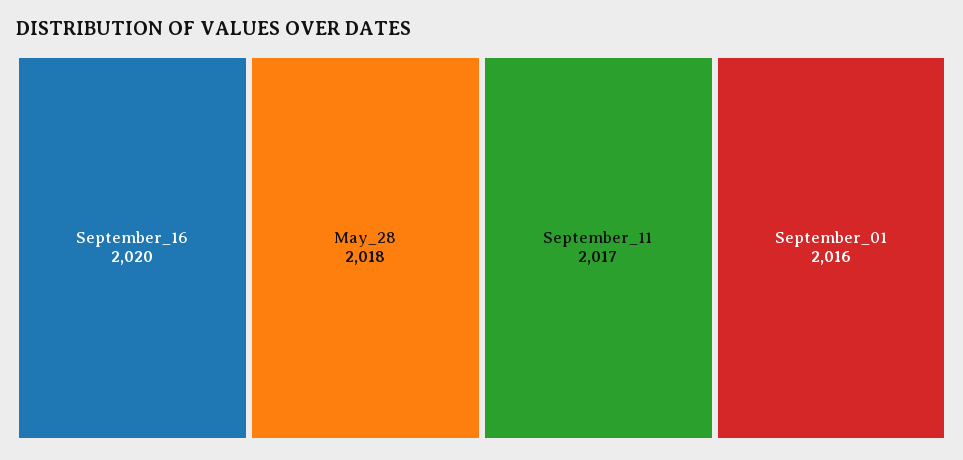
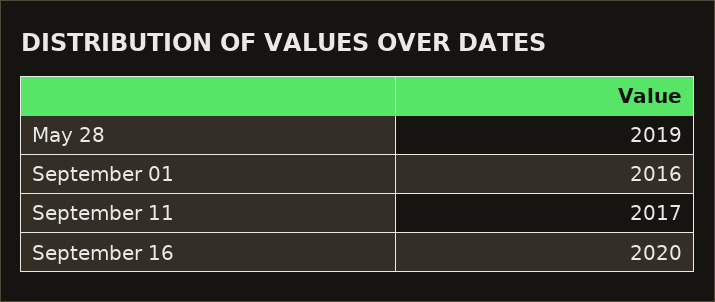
May_28: 2018 -> 2019

